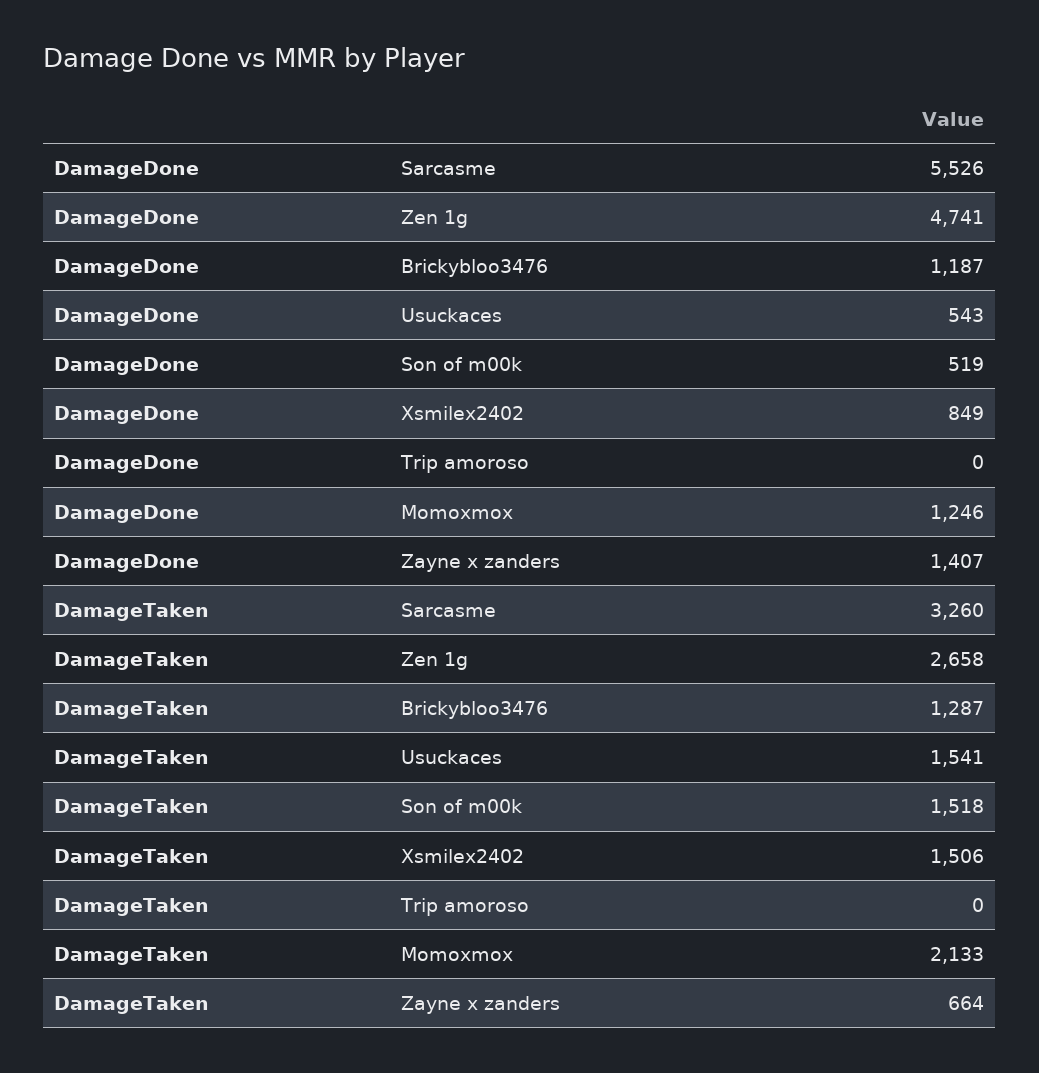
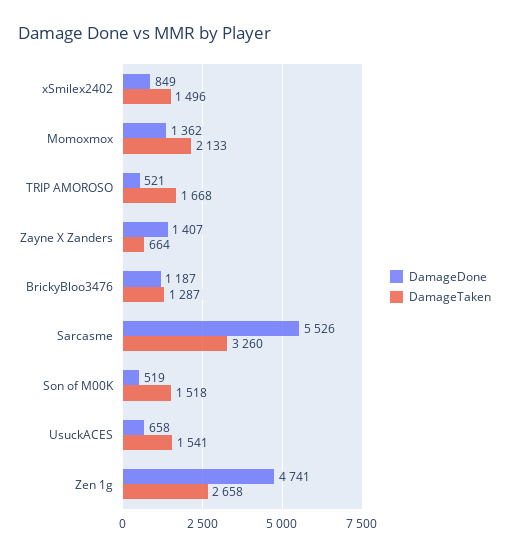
DamageDone, Usuckaces: 543 -> 658
DamageDone, Trip amoroso: 0 -> 521
DamageDone, Momoxmox: 1246 -> 1362
DamageTaken, Xsmilex2402: 1506 -> 1496
DamageTaken, Trip amoroso: 0 -> 1668

